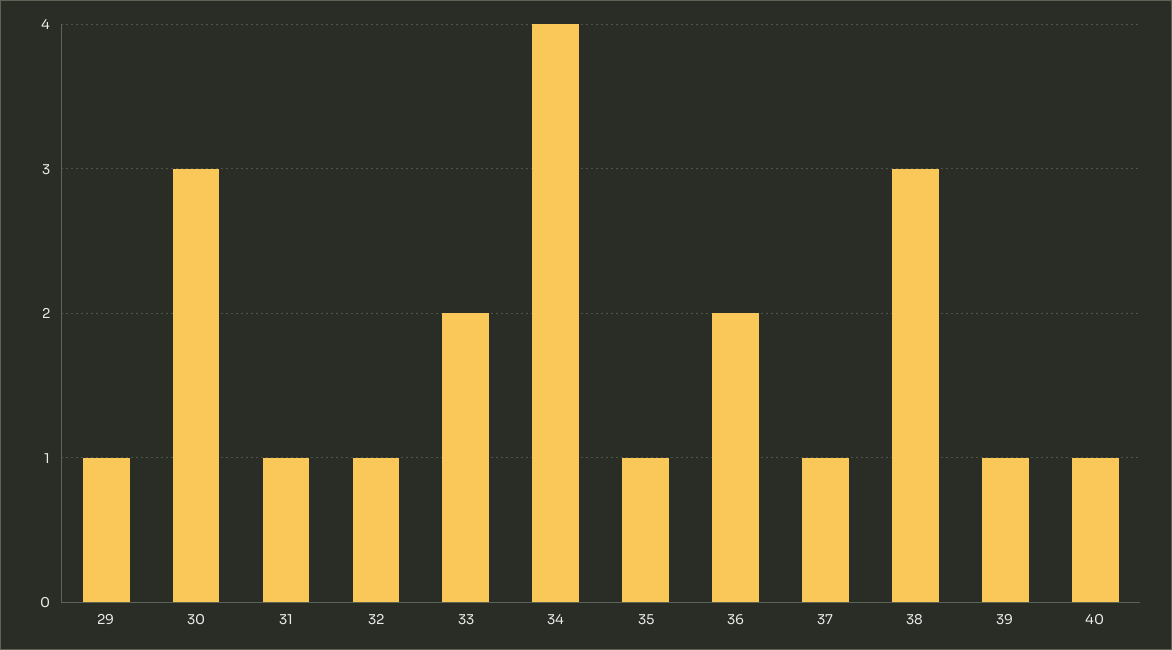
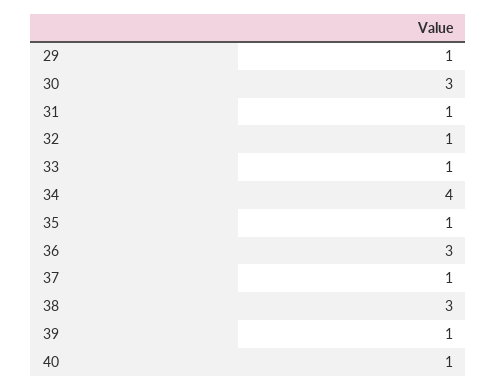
33: 2 -> 1
36: 2 -> 3

